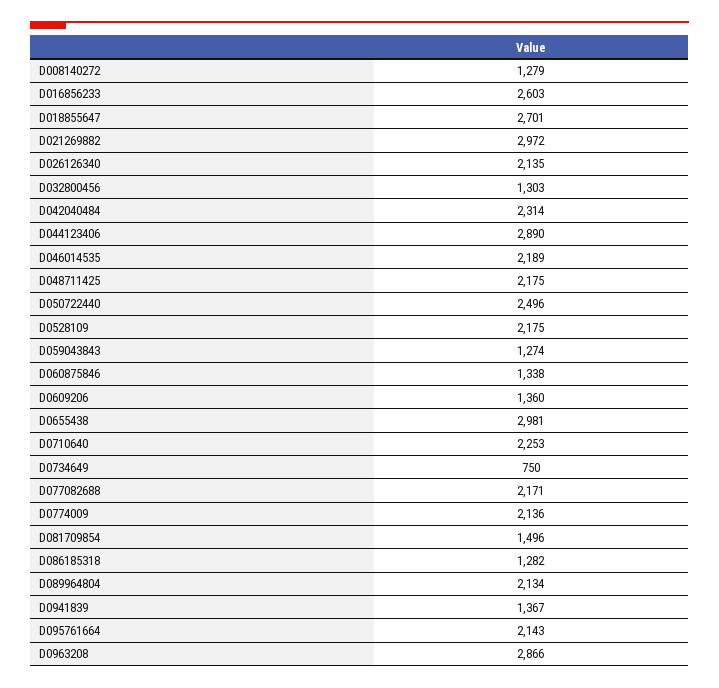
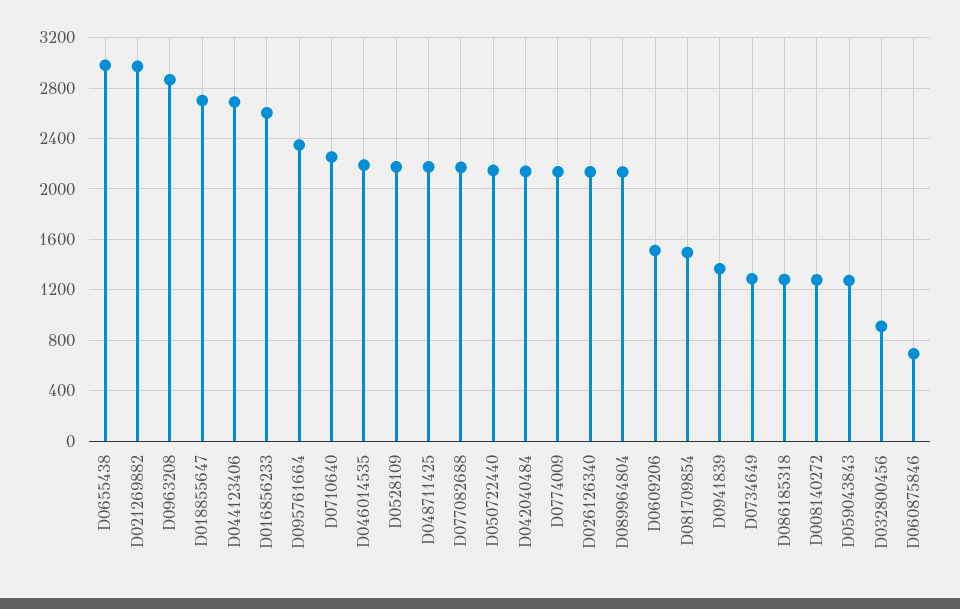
D032800456: 1303 -> 900
D042040484: 2314 -> 2150
D044123406: 2890 -> 2700
D050722440: 2496 -> 2150
D060875846: 1338 -> 700
D0609206: 1360 -> 1500
D0734649: 750 -> 1300
D095761664: 2143 -> 2350

